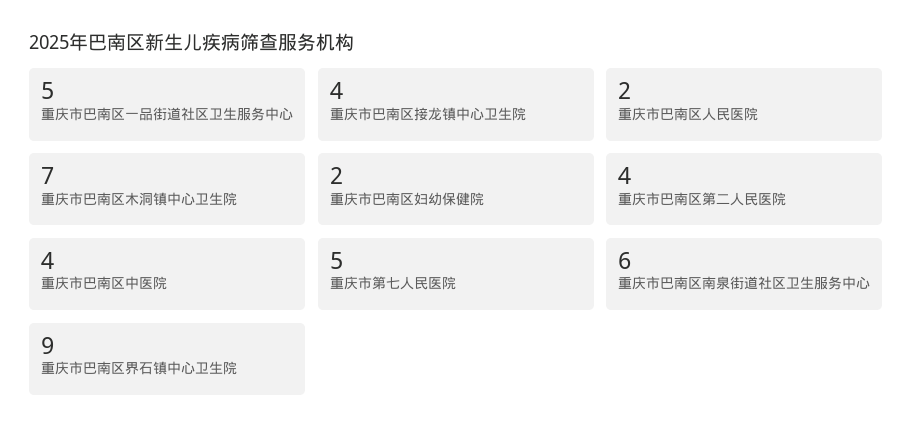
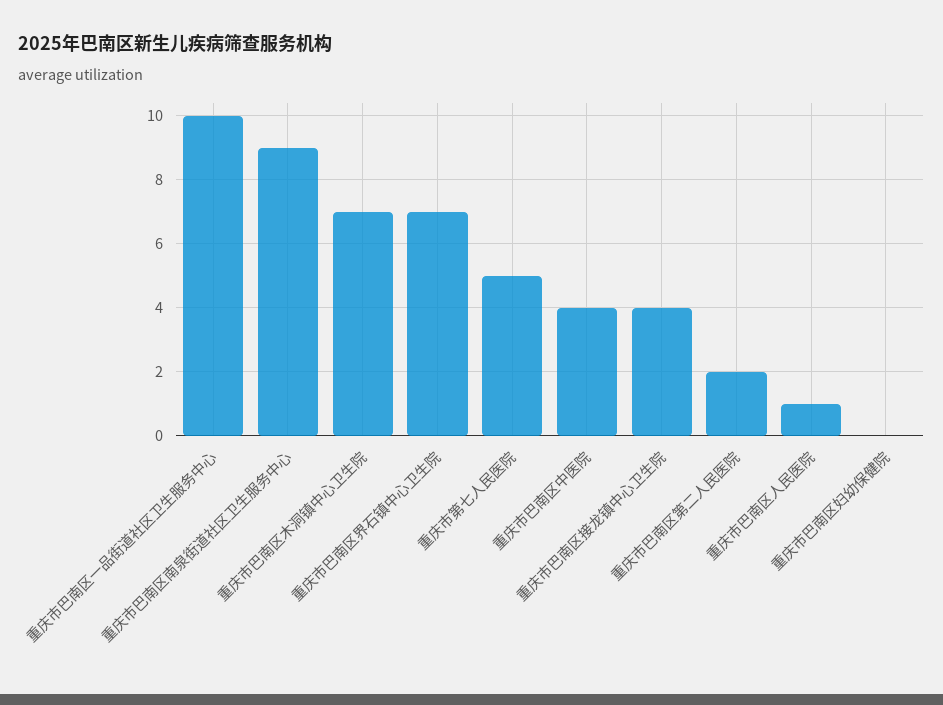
重庆市巴南区一品街道社区卫生服务中心: 5 -> 10
重庆市巴南区人民医院: 2 -> 1
重庆市巴南区妇幼保健院: 2 -> 0
重庆市巴南区第二人民医院: 4 -> 2
重庆市巴南区南泉街道社区卫生服务中心: 6 -> 9
重庆市巴南区界石镇中心卫生院: 9 -> 7

